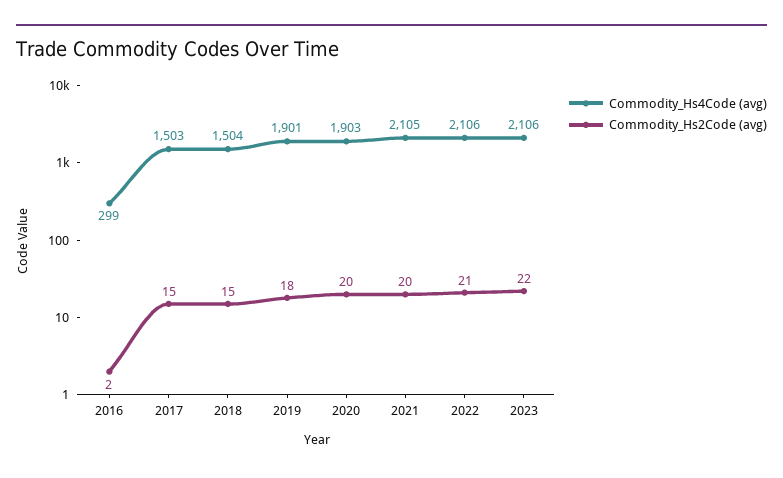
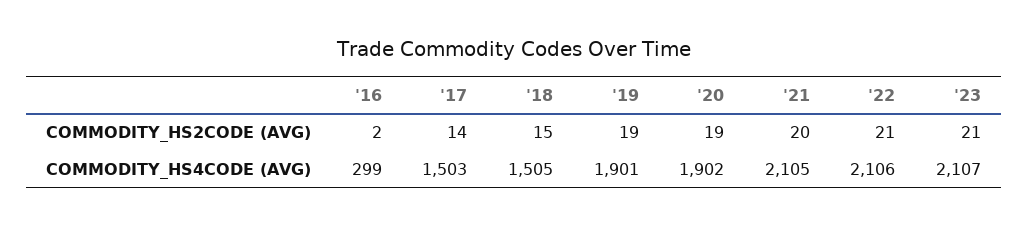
Commodity_Hs2Code (avg), 2017: 15 -> 14
Commodity_Hs4Code (avg), 2018: 1504 -> 1505
Commodity_Hs2Code (avg), 2019: 18 -> 19
Commodity_Hs4Code (avg), 2020: 1903 -> 1902
Commodity_Hs2Code (avg), 2020: 20 -> 19
Commodity_Hs4Code (avg), 2023: 2106 -> 2107
Commodity_Hs2Code (avg), 2023: 22 -> 21

